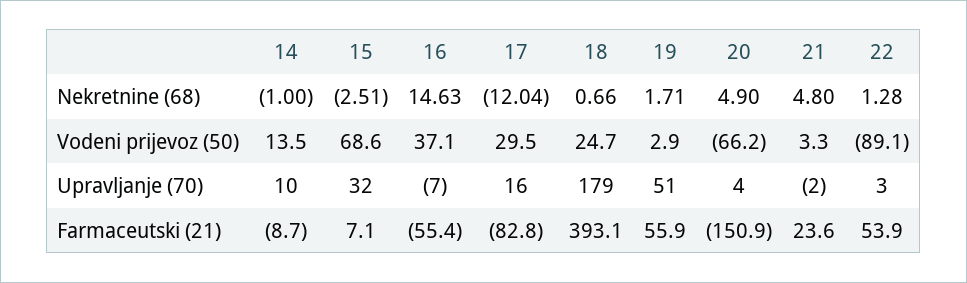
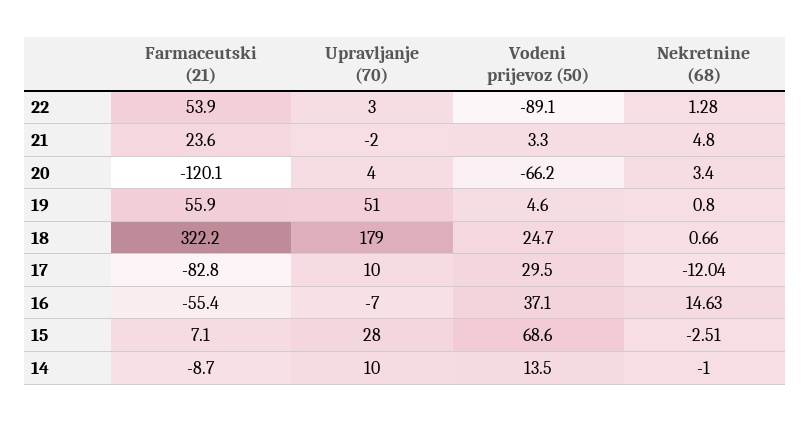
19, Nekretnine (68): 1.71 -> 0.8
20, Nekretnine (68): 4.9 -> 3.4
19, Vodeni prijevoz (50): 2.9 -> 4.6
15, Upravljanje (70): 32 -> 28
17, Upravljanje (70): 16 -> 10
18, Farmaceutski (21): 393.1 -> 322.2
20, Farmaceutski (21): -150.9 -> -120.1

